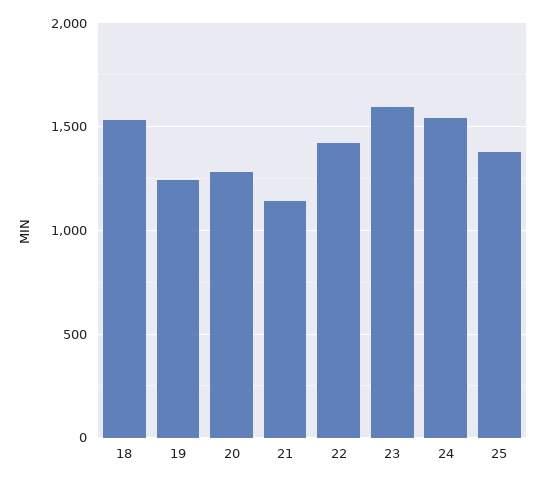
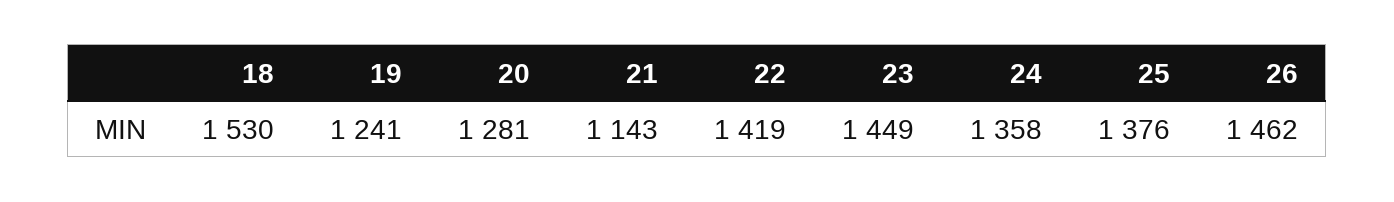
23: 1600 -> 1449
24: 1550 -> 1358
26: none -> 1462

